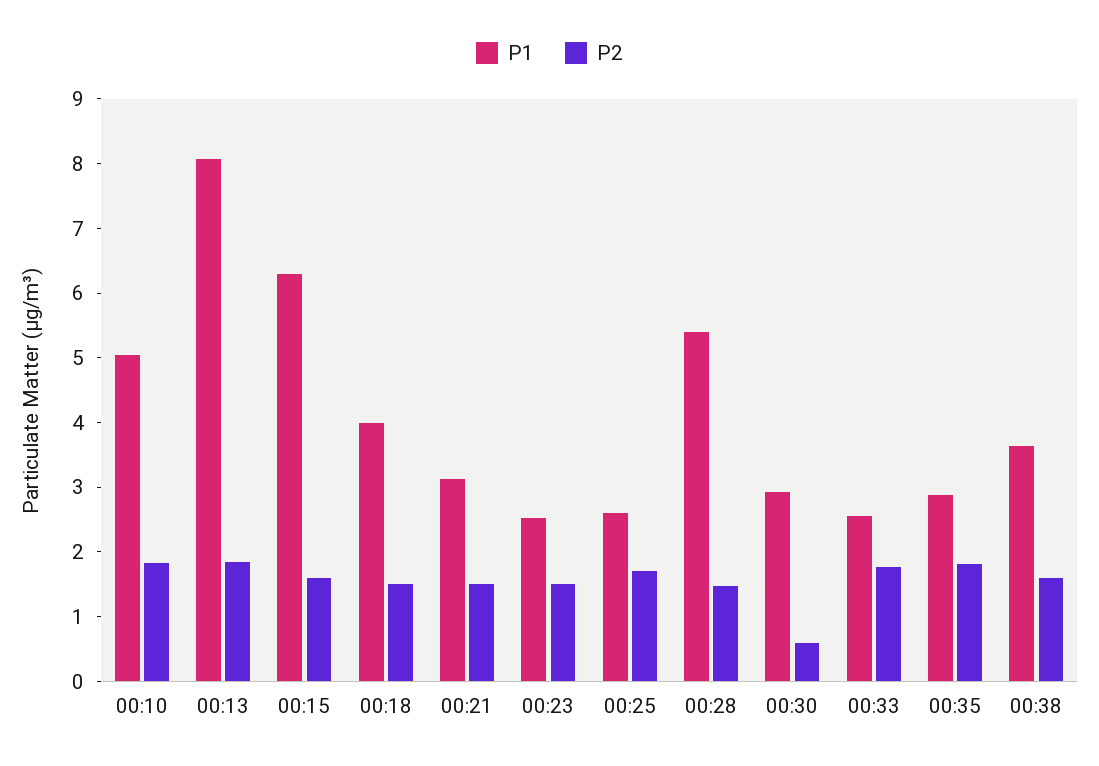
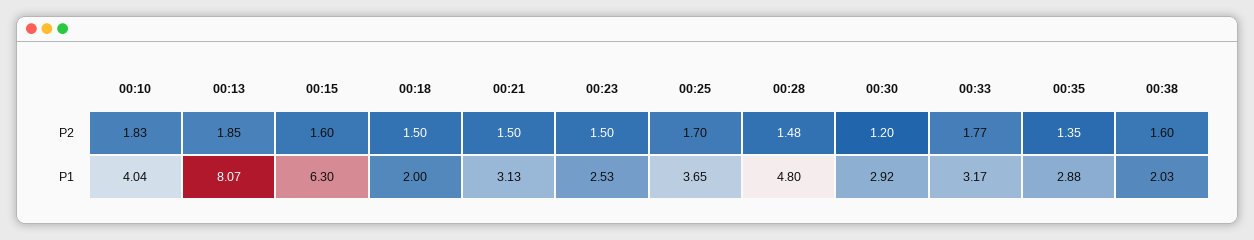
P1, 00:10: 5 -> 4.04
P1, 00:18: 4 -> 2
P1, 00:25: 2.6 -> 3.65
P1, 00:28: 5.4 -> 4.8
P2, 00:30: 0.6 -> 1.2
P1, 00:33: 2.6 -> 3.17
P2, 00:35: 1.8 -> 1.35
P1, 00:38: 3.6 -> 2.03

